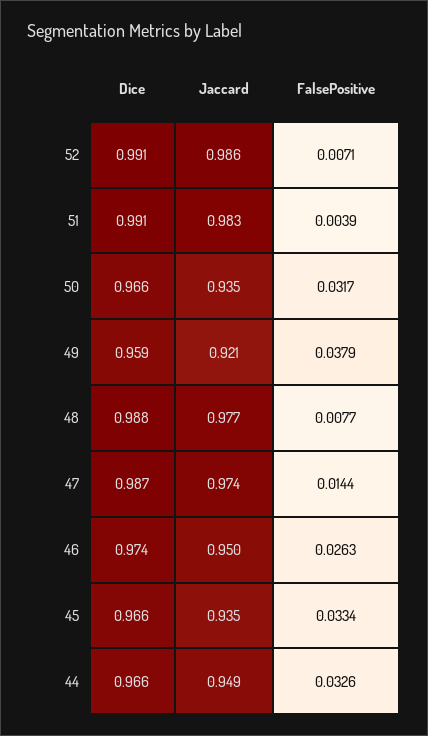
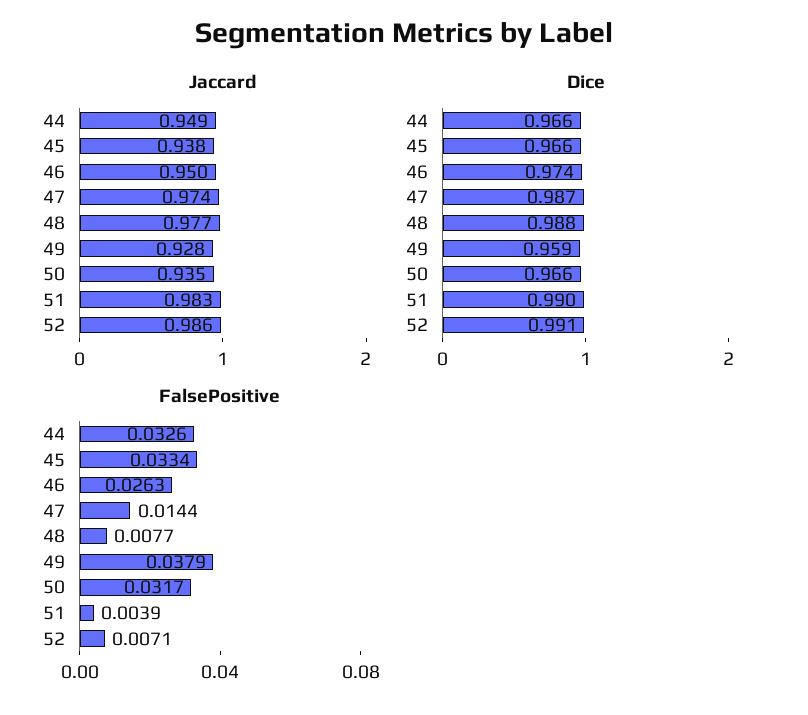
Dice, 51: 0.991 -> 0.99
Jaccard, 49: 0.921 -> 0.928
Jaccard, 45: 0.935 -> 0.938

